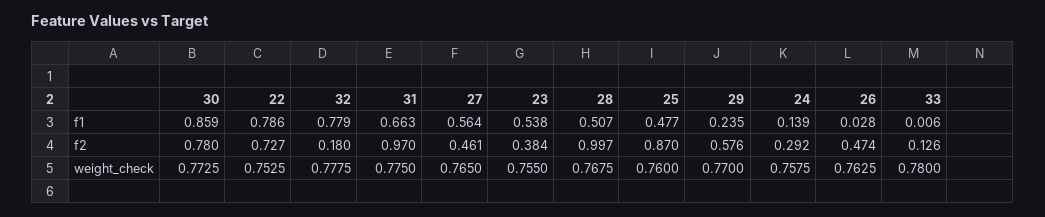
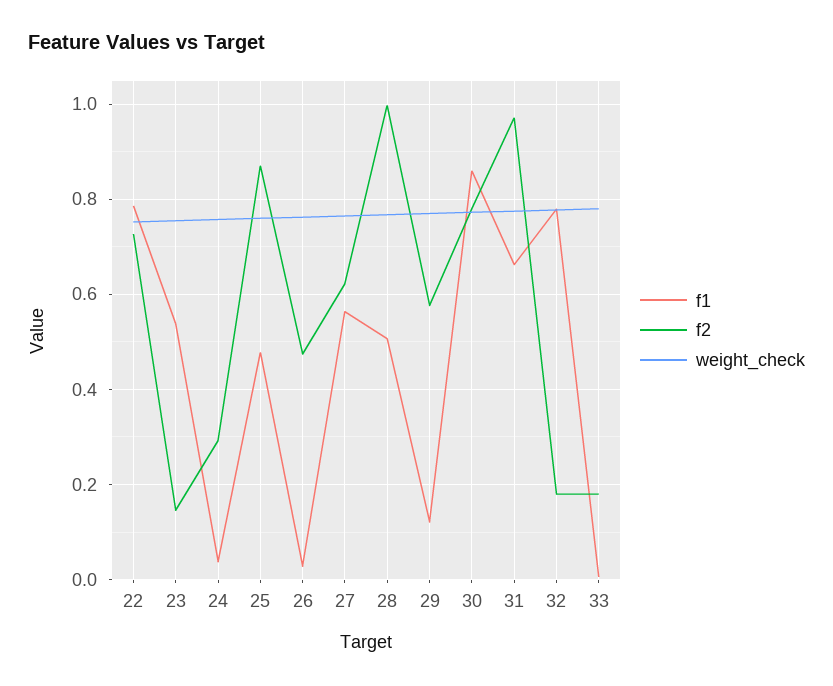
f1, 29: 0.235 -> 0.12
f1, 24: 0.139 -> 0.04
f2, 27: 0.461 -> 0.62
f2, 23: 0.384 -> 0.14
f2, 33: 0.126 -> 0.18

